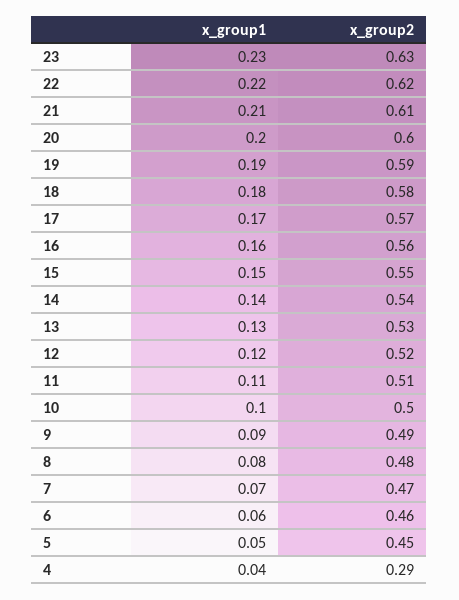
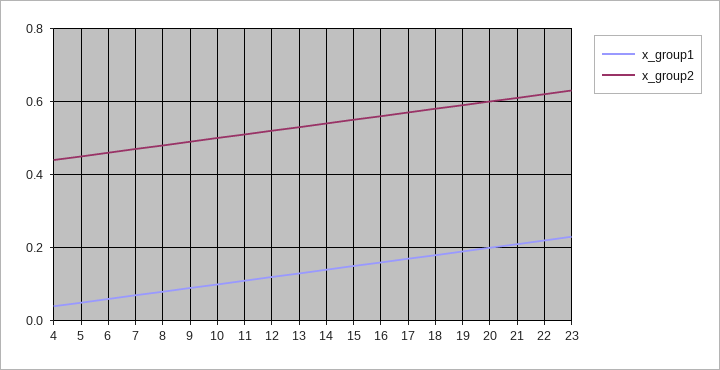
x_group2, 4: 0.29 -> 0.45

